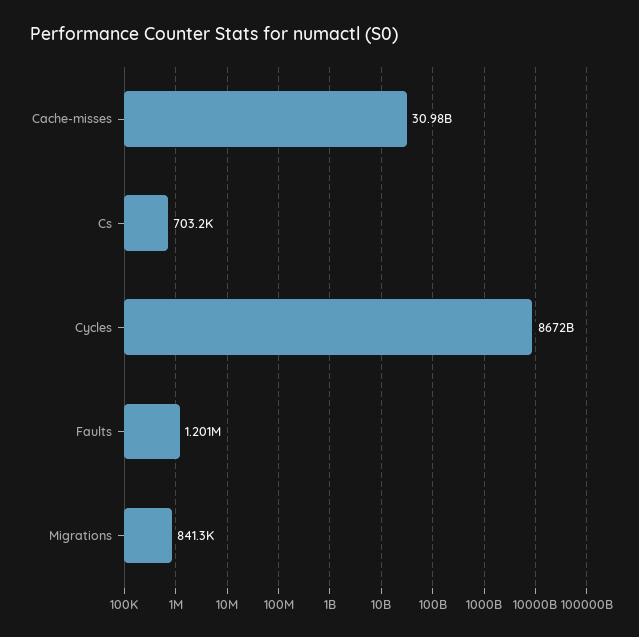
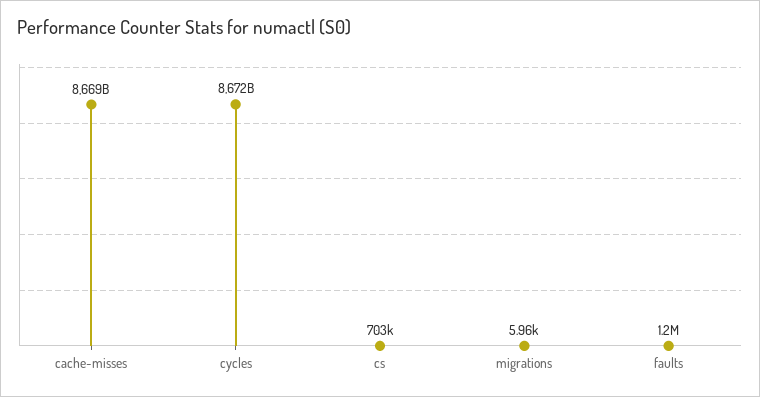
Cache-misses: 30980000000 -> 8669000000000
Migrations: 841300 -> 5960

